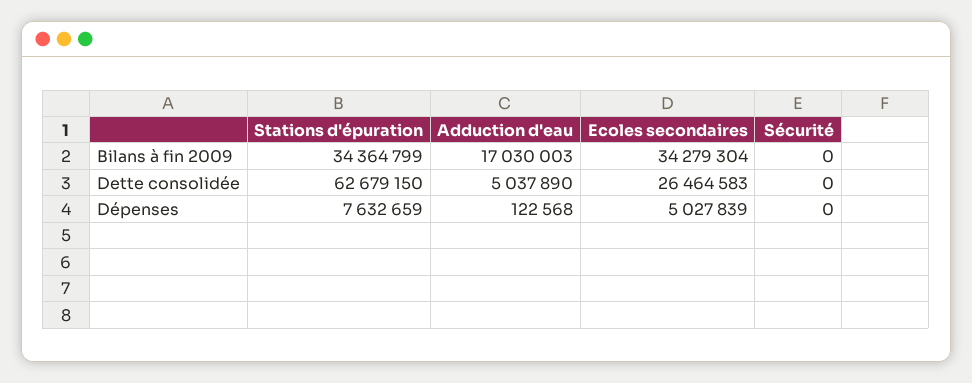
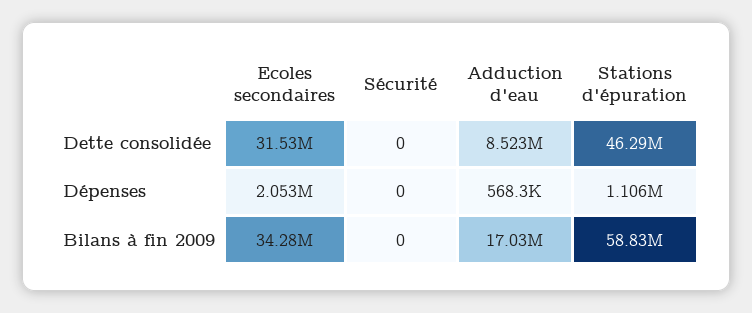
Stations d'épuration, Bilans à fin 2009: 34364799 -> 58830000
Stations d'épuration, Dette consolidée: 62679150 -> 46290000
Adduction d'eau, Dette consolidée: 5037890 -> 8523000
Ecoles secondaires, Dette consolidée: 26464583 -> 31530000
Stations d'épuration, Dépenses: 7632659 -> 1106000
Adduction d'eau, Dépenses: 122568 -> 568300
Ecoles secondaires, Dépenses: 5027839 -> 2053000

